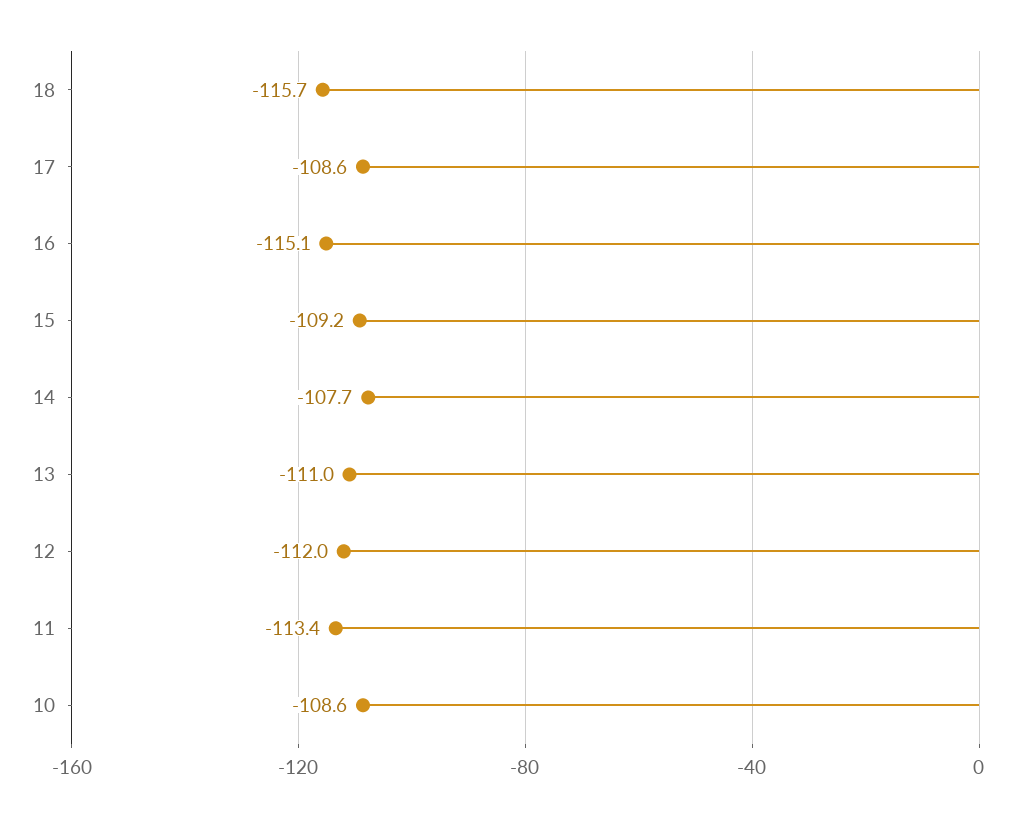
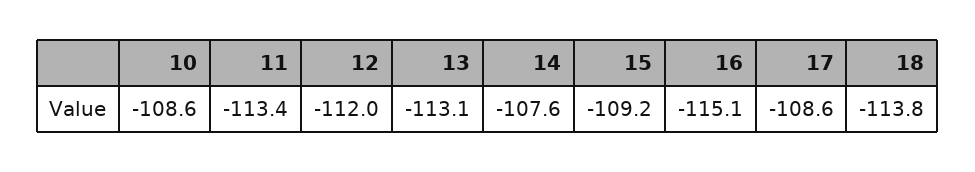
18: -115.7 -> -113.8
14: -107.7 -> -107.6
13: -111 -> -113.1

